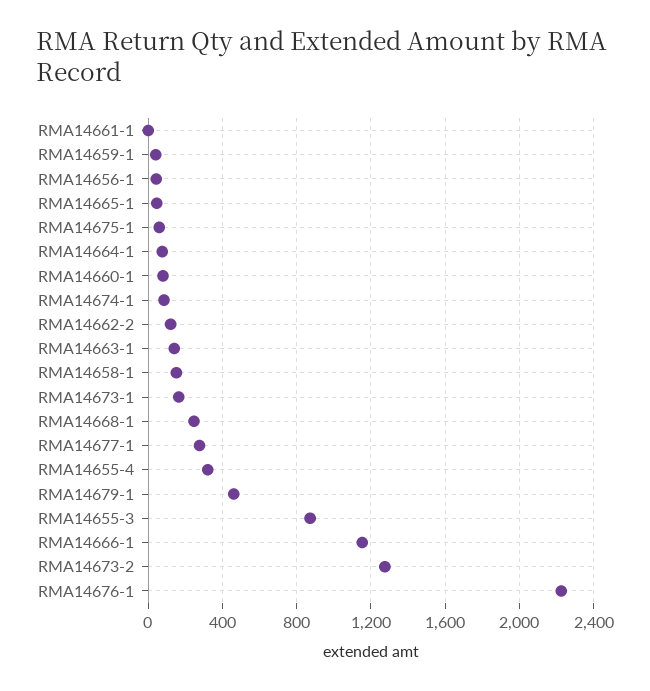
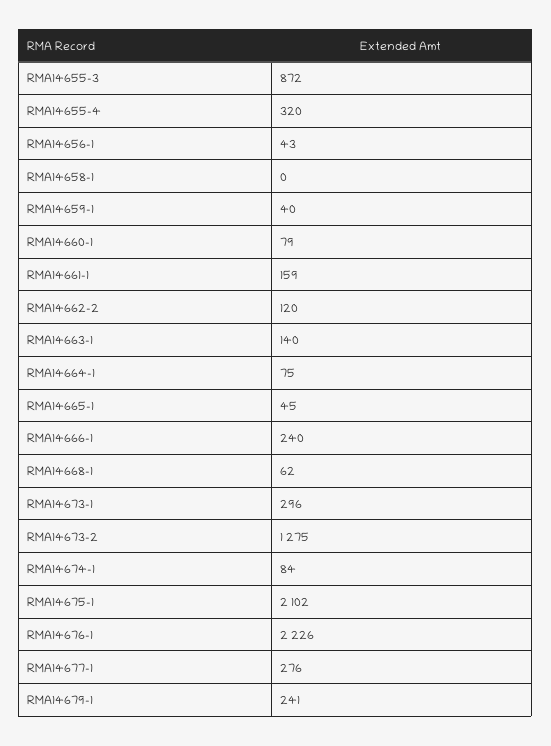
RMA14661-1: 0 -> 159
RMA14675-1: 50 -> 2102
RMA14658-1: 150 -> 0
RMA14673-1: 150 -> 296
RMA14668-1: 250 -> 62
RMA14679-1: 450 -> 241
RMA14666-1: 1150 -> 240

